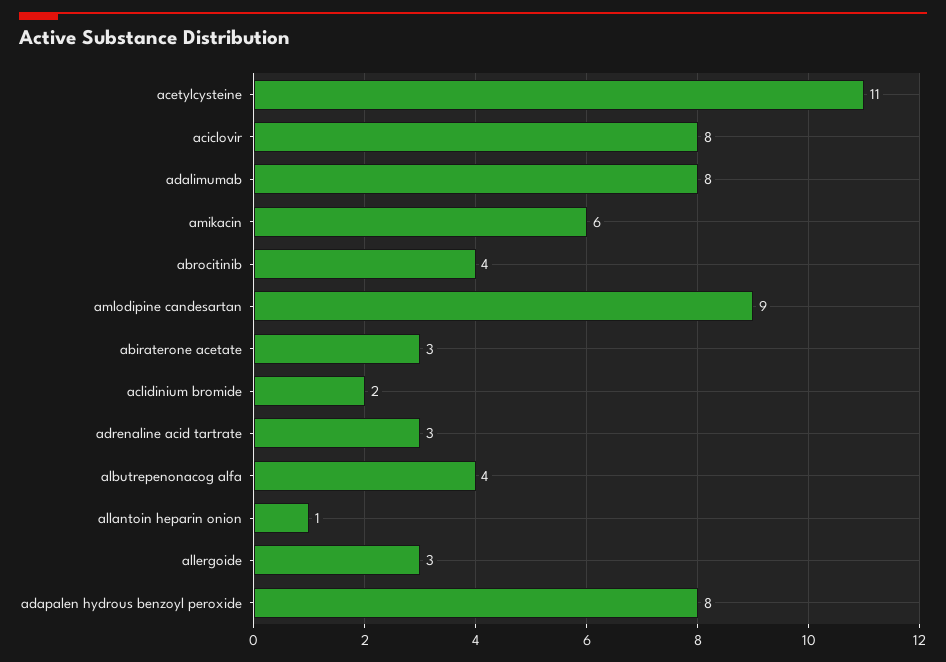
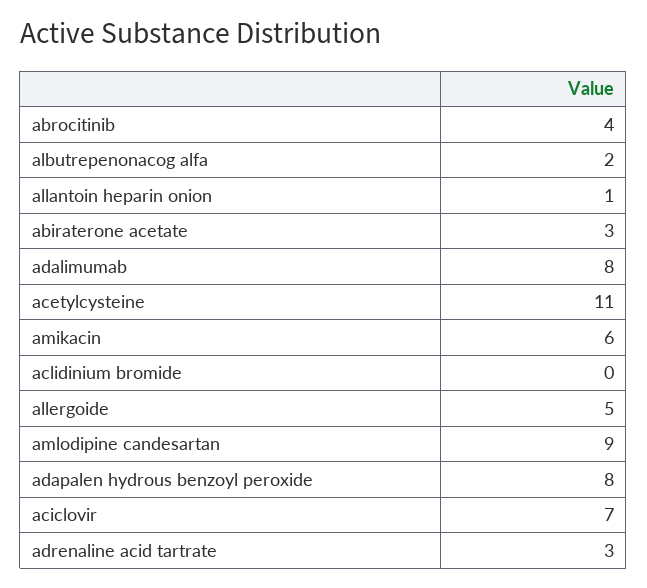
aciclovir: 8 -> 7
aclidinium bromide: 2 -> 0
albutrepenonacog alfa: 4 -> 2
allergoide: 3 -> 5

